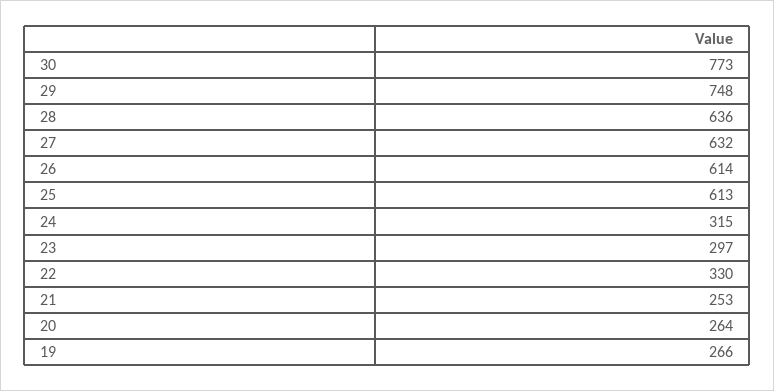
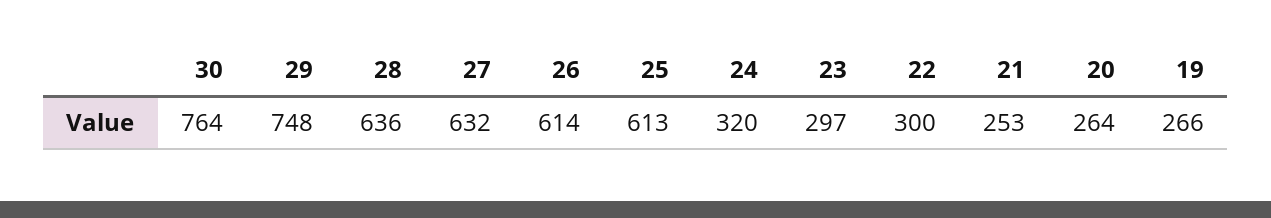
30: 773 -> 764
24: 315 -> 320
22: 330 -> 300

